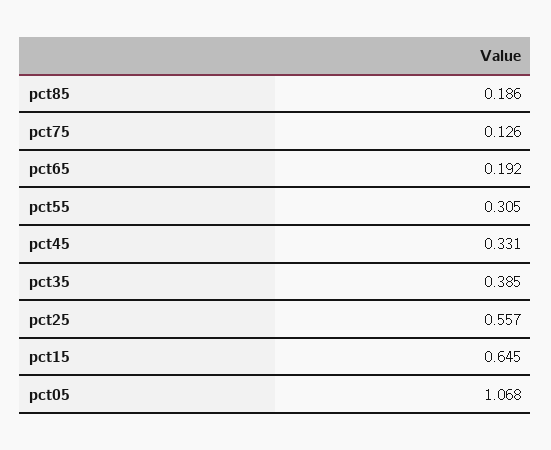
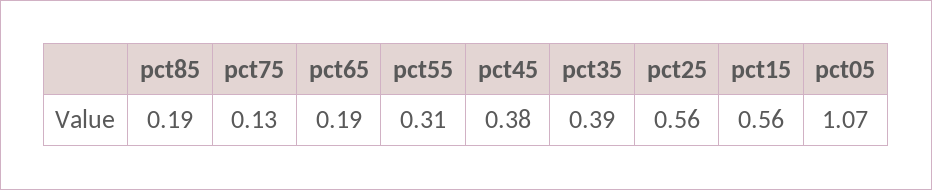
pct45: 0.331 -> 0.38
pct15: 0.645 -> 0.56

